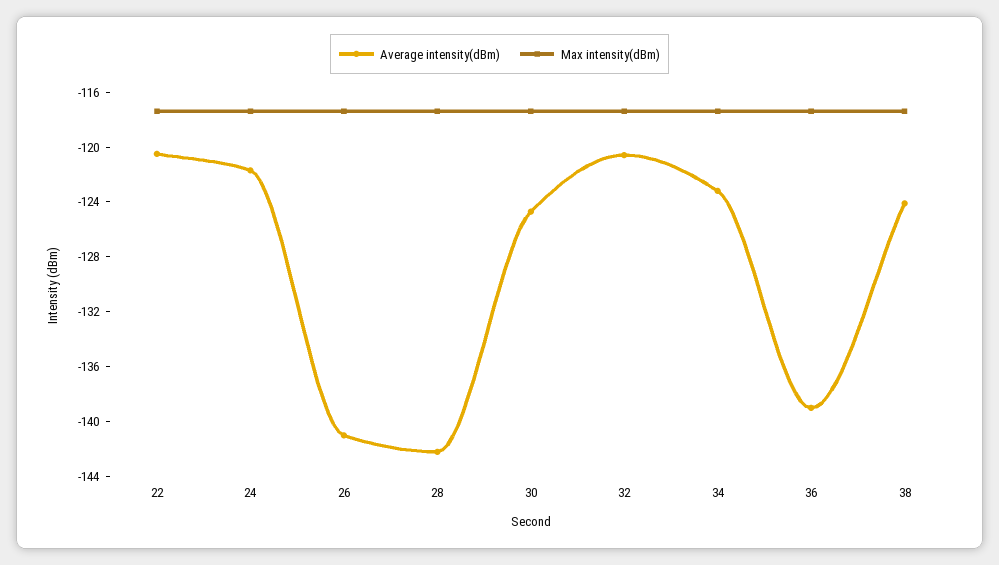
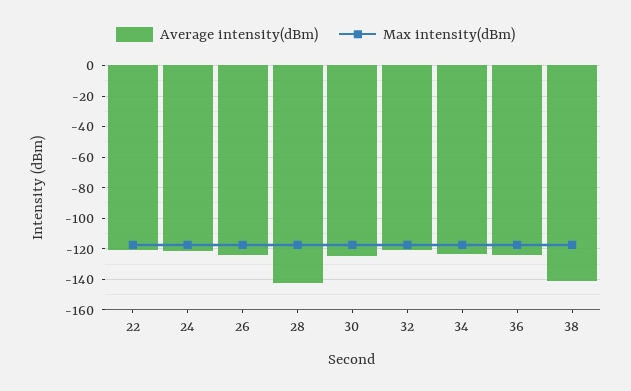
Average intensity(dBm), 26: -141 -> -125
Average intensity(dBm), 36: -139 -> -125
Average intensity(dBm), 38: -124 -> -140

